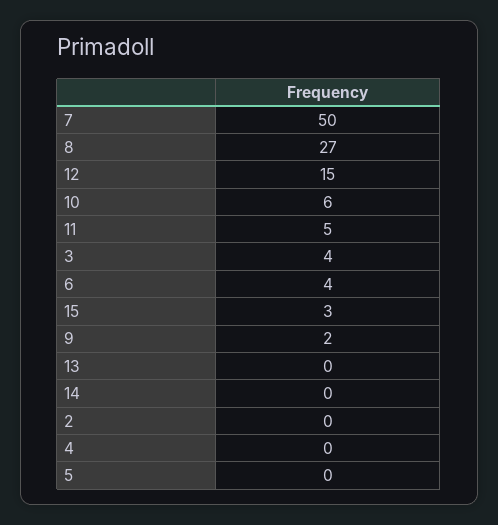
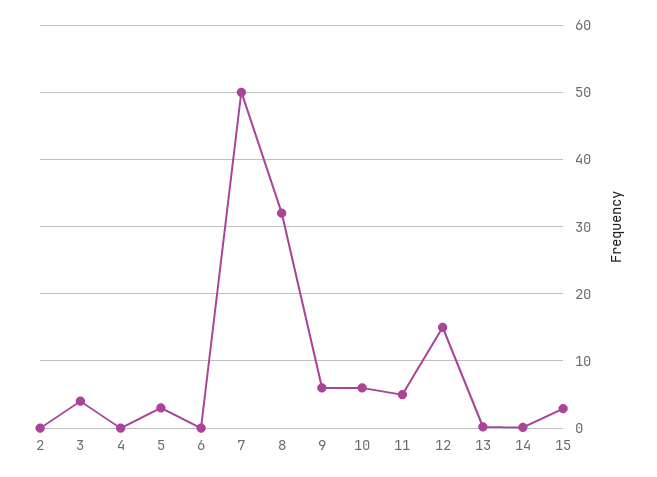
8: 27 -> 32
6: 4 -> 0
9: 2 -> 6
5: 0 -> 3

